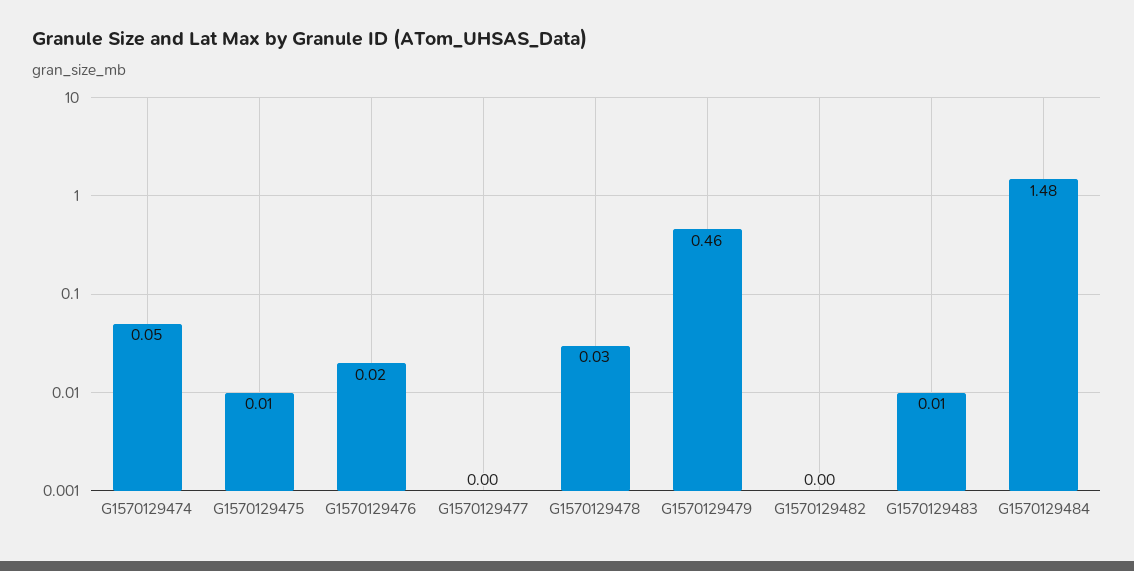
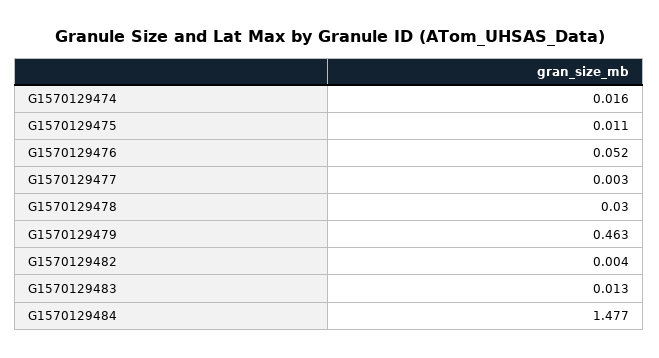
G1570129474: 0.05 -> 0.016
G1570129476: 0.02 -> 0.052

